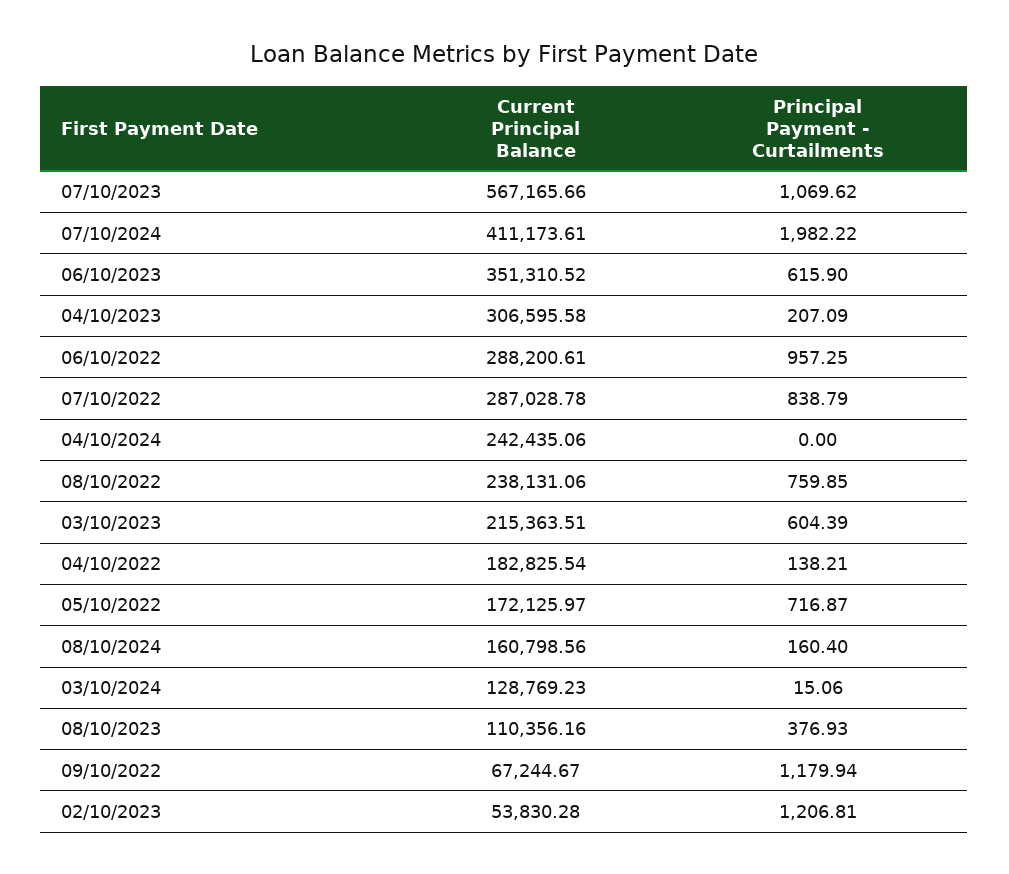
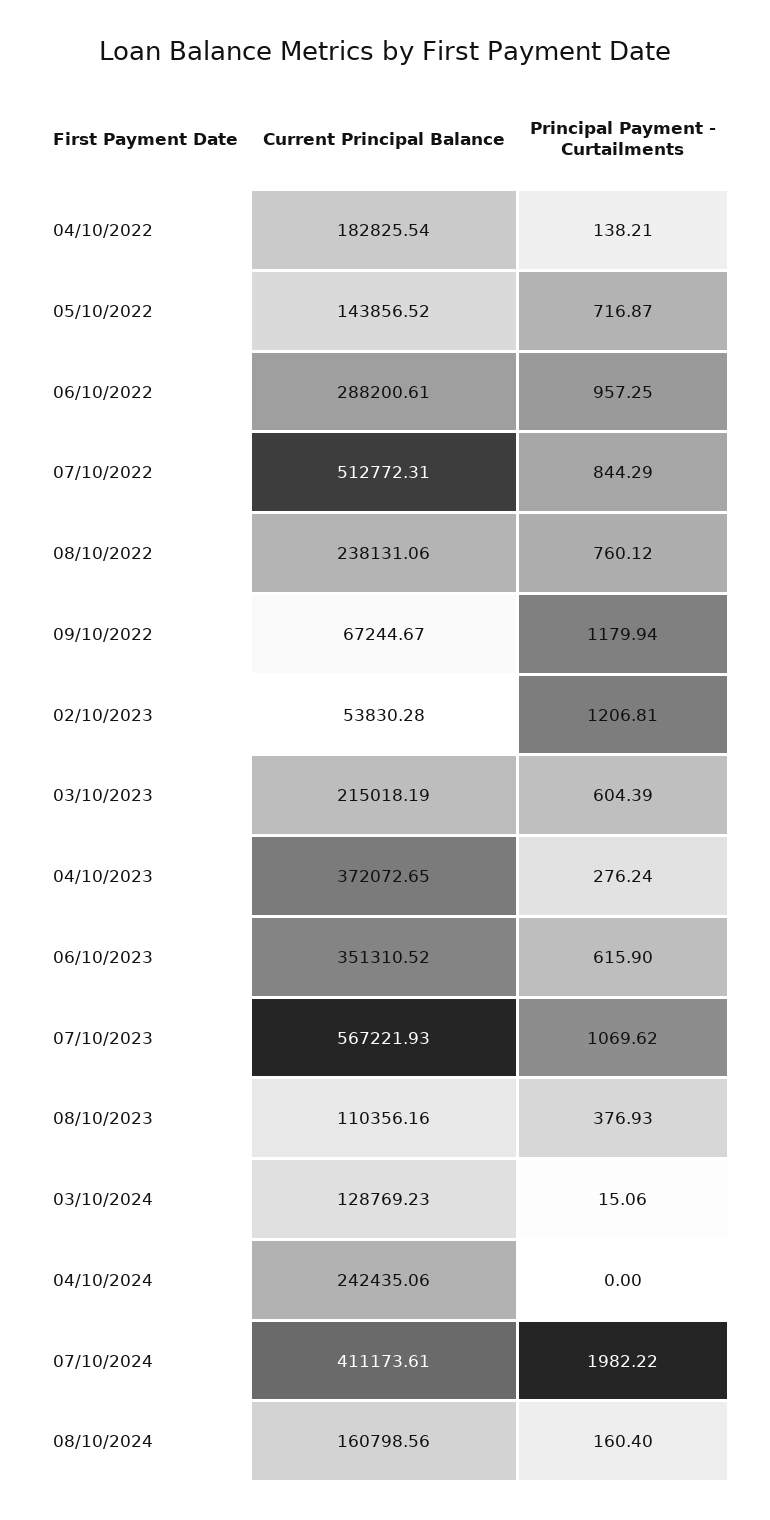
Current Principal Balance, 07/10/2023: 567165.66 -> 567221.93
Current Principal Balance, 04/10/2023: 306595.58 -> 372072.65
Principal Payment - Curtailments, 04/10/2023: 207.09 -> 276.24
Current Principal Balance, 07/10/2022: 287028.78 -> 512772.31
Principal Payment - Curtailments, 07/10/2022: 838.79 -> 844.29
Principal Payment - Curtailments, 08/10/2022: 759.85 -> 760.12
Current Principal Balance, 03/10/2023: 215363.51 -> 215018.19
Current Principal Balance, 05/10/2022: 172125.97 -> 143856.52

